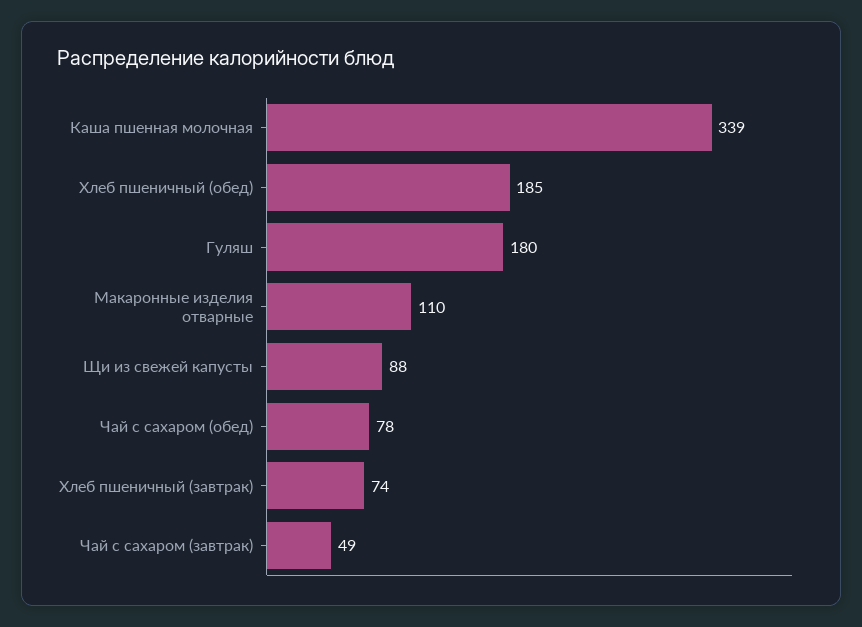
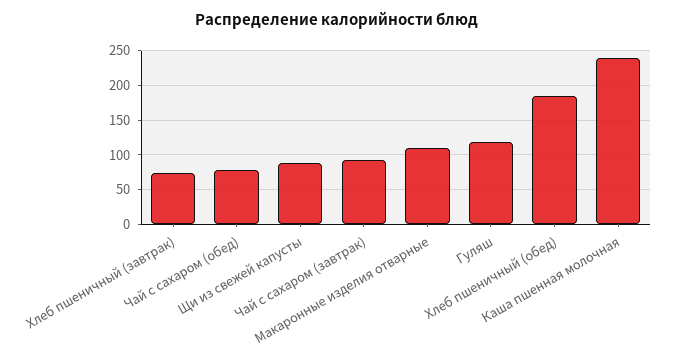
Каша пшенная молочная: 339 -> 240
Гуляш: 180 -> 120
Чай с сахаром (завтрак): 49 -> 90

